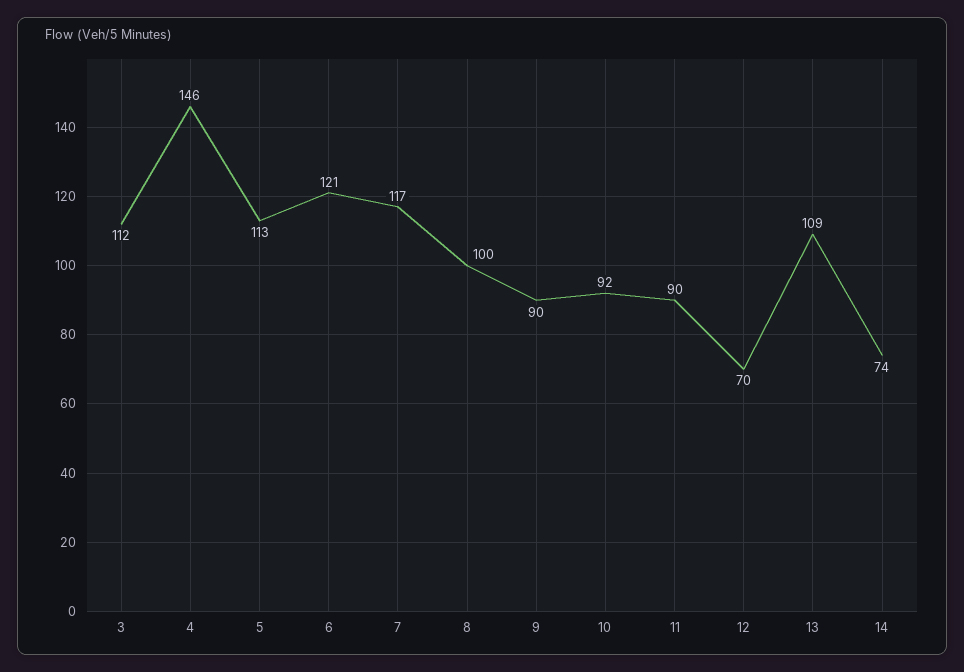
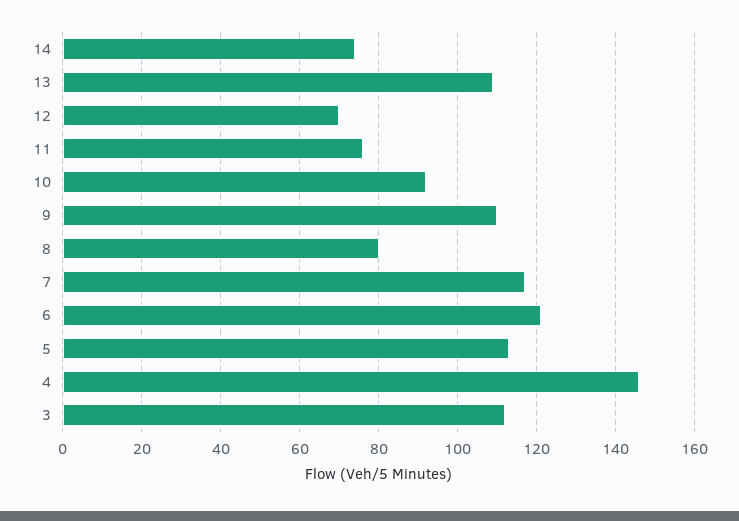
8: 100 -> 80
9: 90 -> 110
11: 90 -> 75

